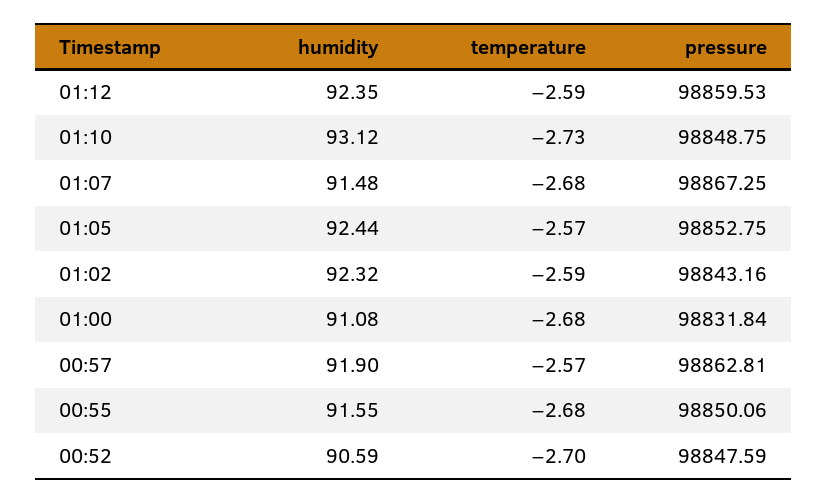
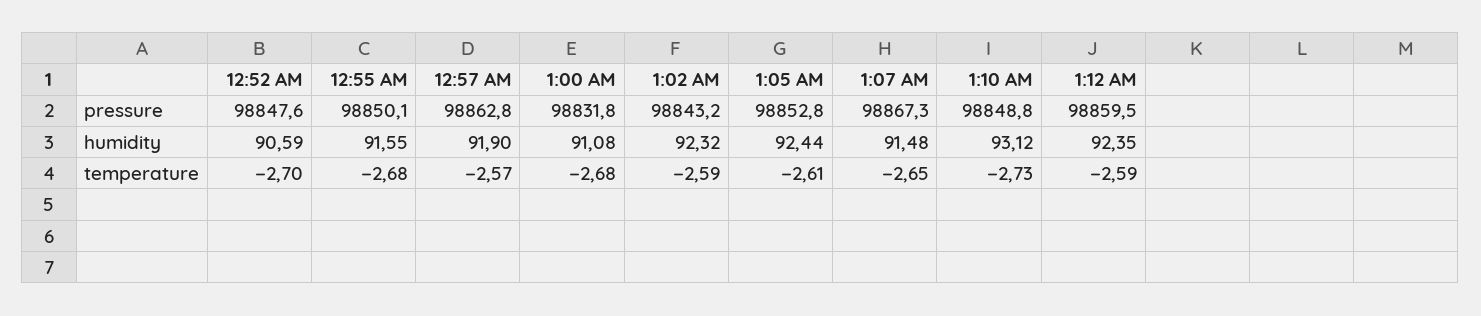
temperature, 01:07: -2.68 -> -2.65
temperature, 01:05: -2.57 -> -2.61

